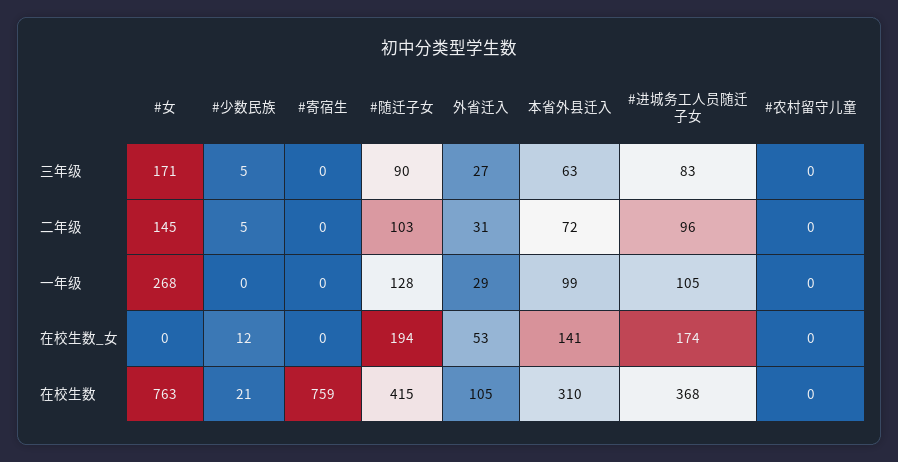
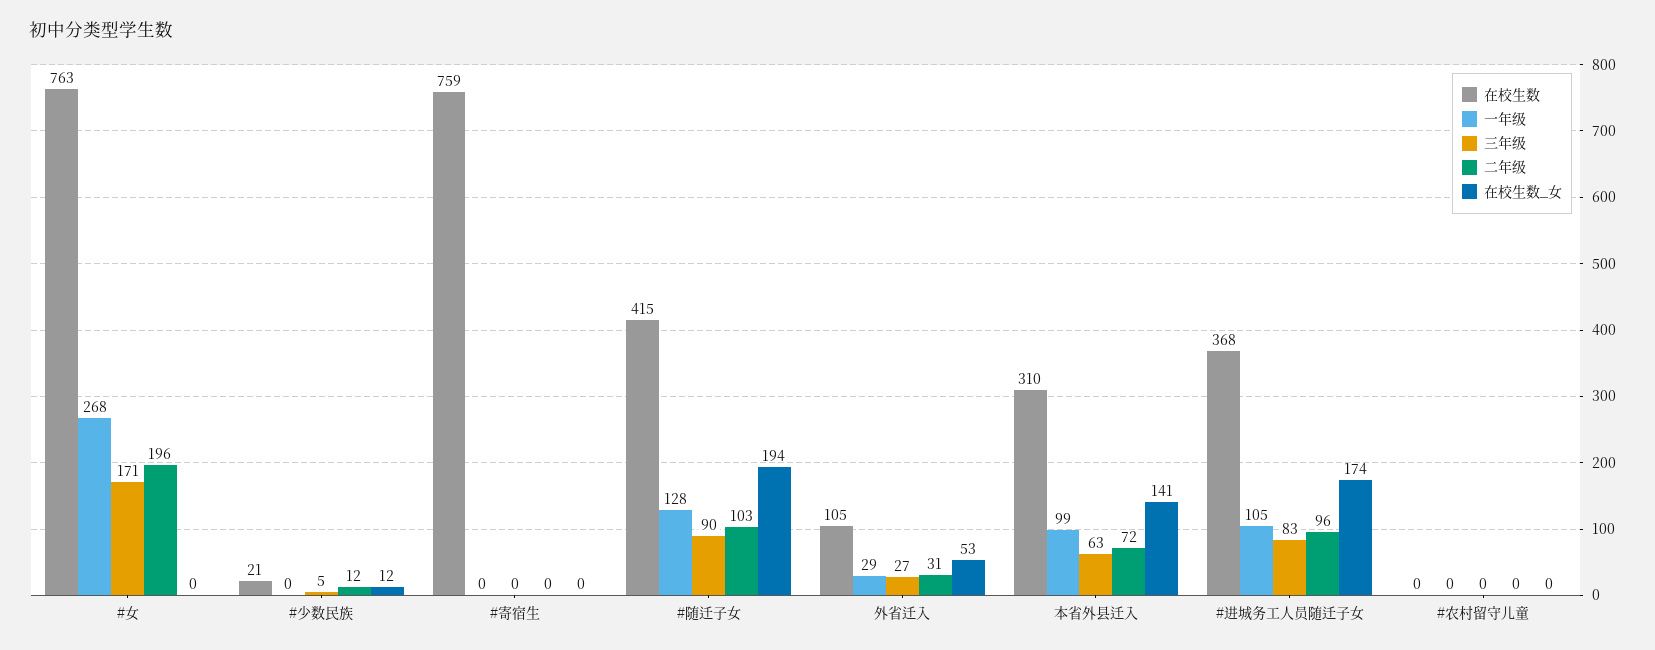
二年级, #女: 145 -> 196
二年级, #少数民族: 5 -> 12

